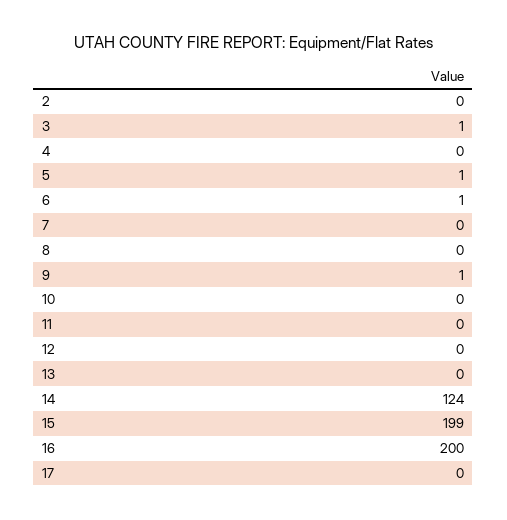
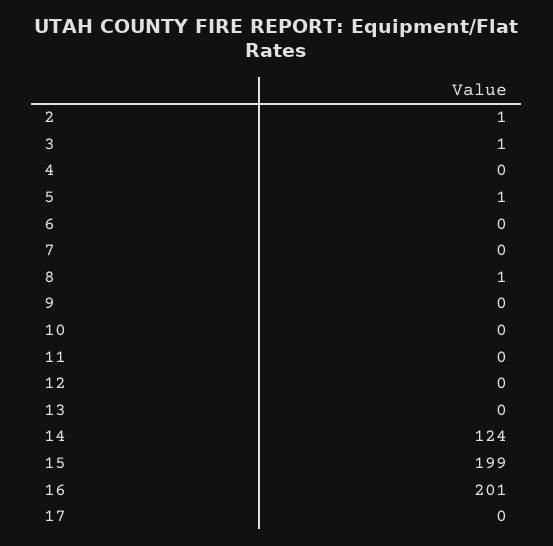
2: 0 -> 1
6: 1 -> 0
8: 0 -> 1
9: 1 -> 0
16: 200 -> 201

